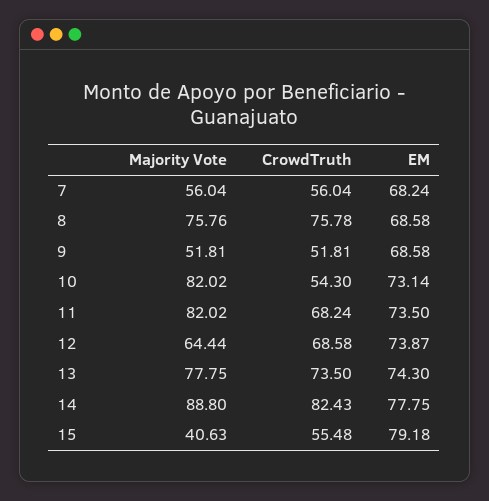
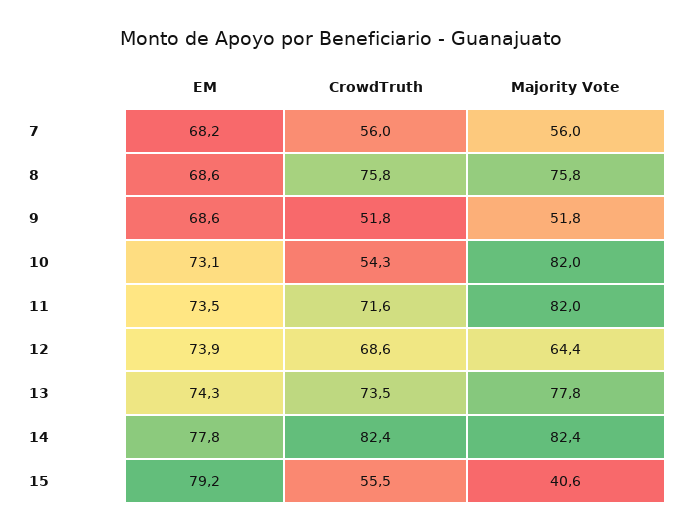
CrowdTruth, 11: 68.24 -> 71.6
Majority Vote, 14: 88.8 -> 82.4

